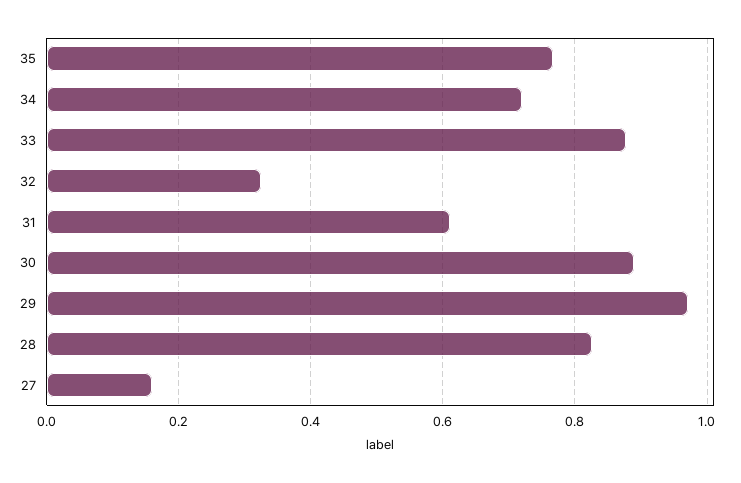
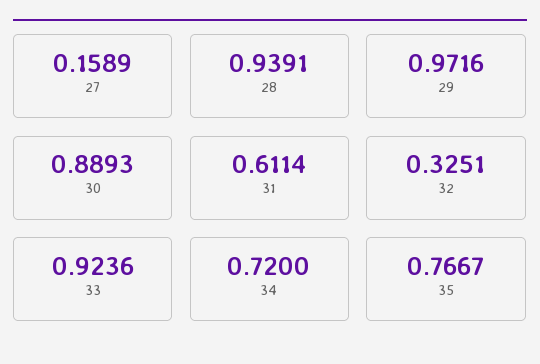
33: 0.88 -> 0.9236
28: 0.82 -> 0.9391

